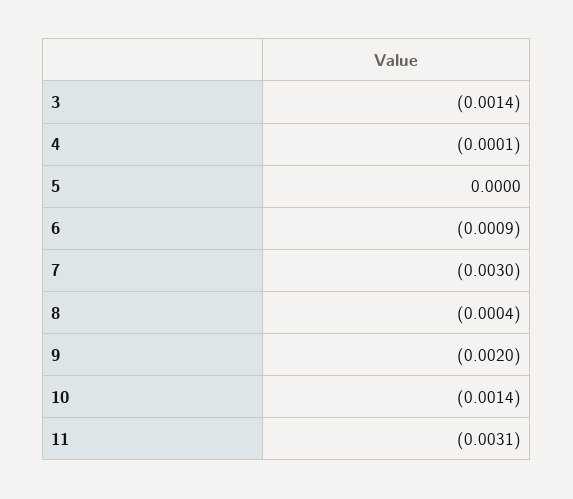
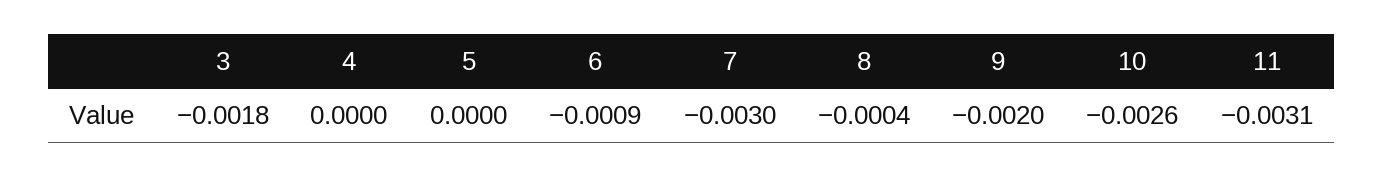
3: -0.0014 -> -0.0018
4: -0.0001 -> 0
10: -0.0014 -> -0.0026

